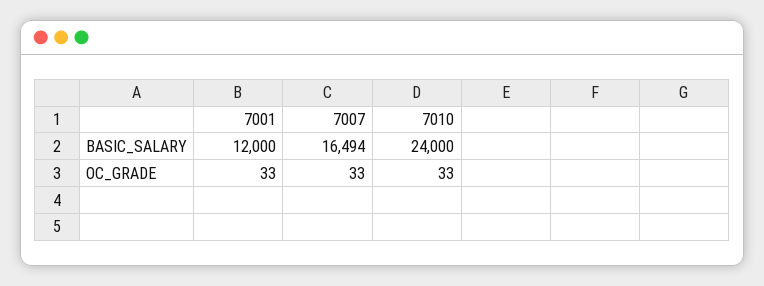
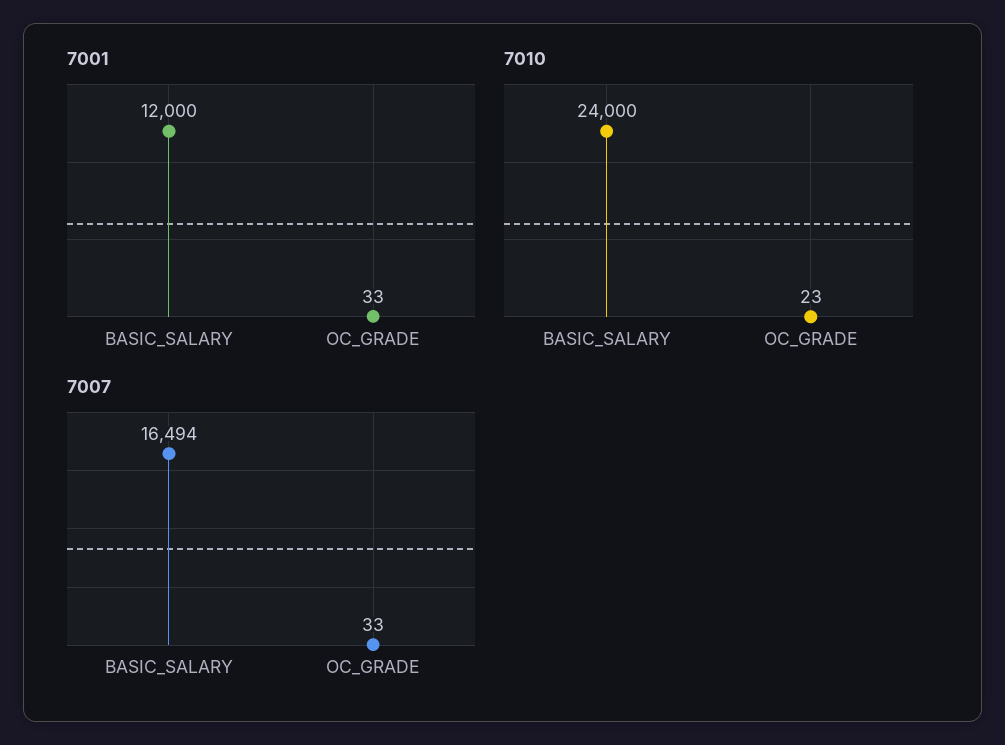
7010, OC_GRADE: 33 -> 23

